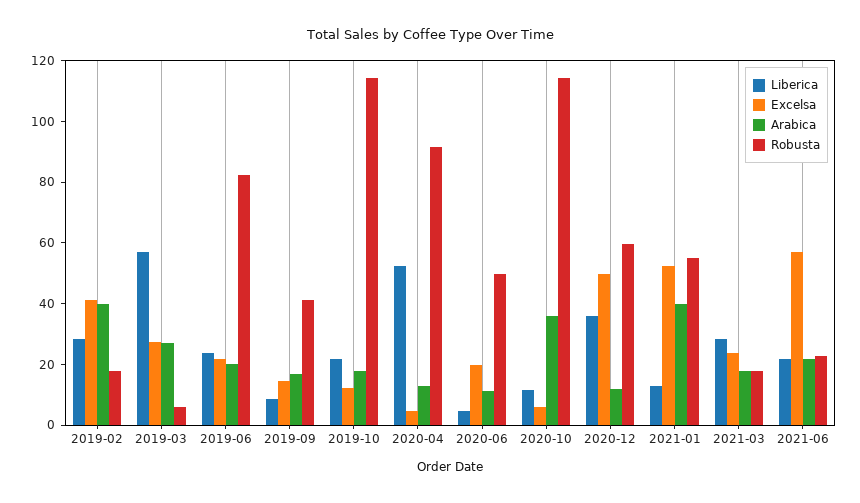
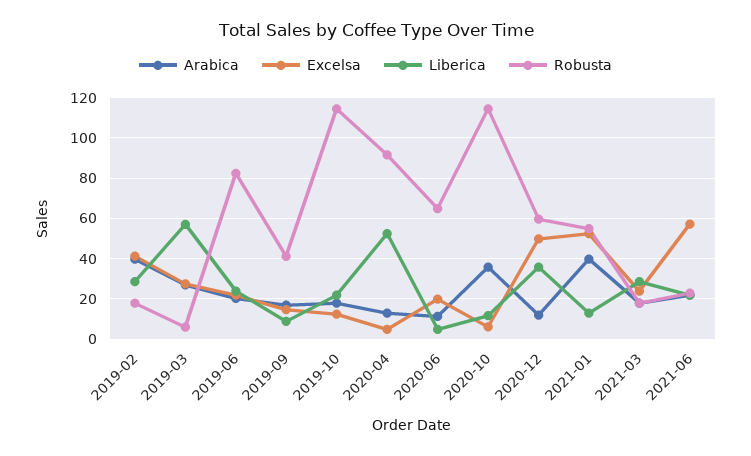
Robusta, 2020-06: 50 -> 65

